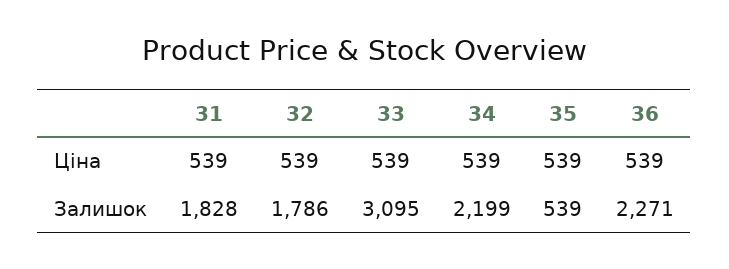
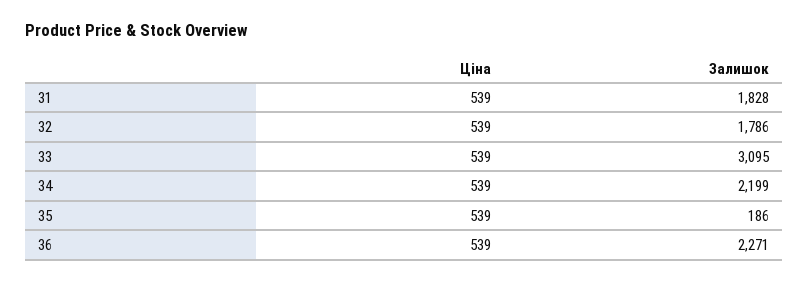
35, Залишок: 539 -> 186

